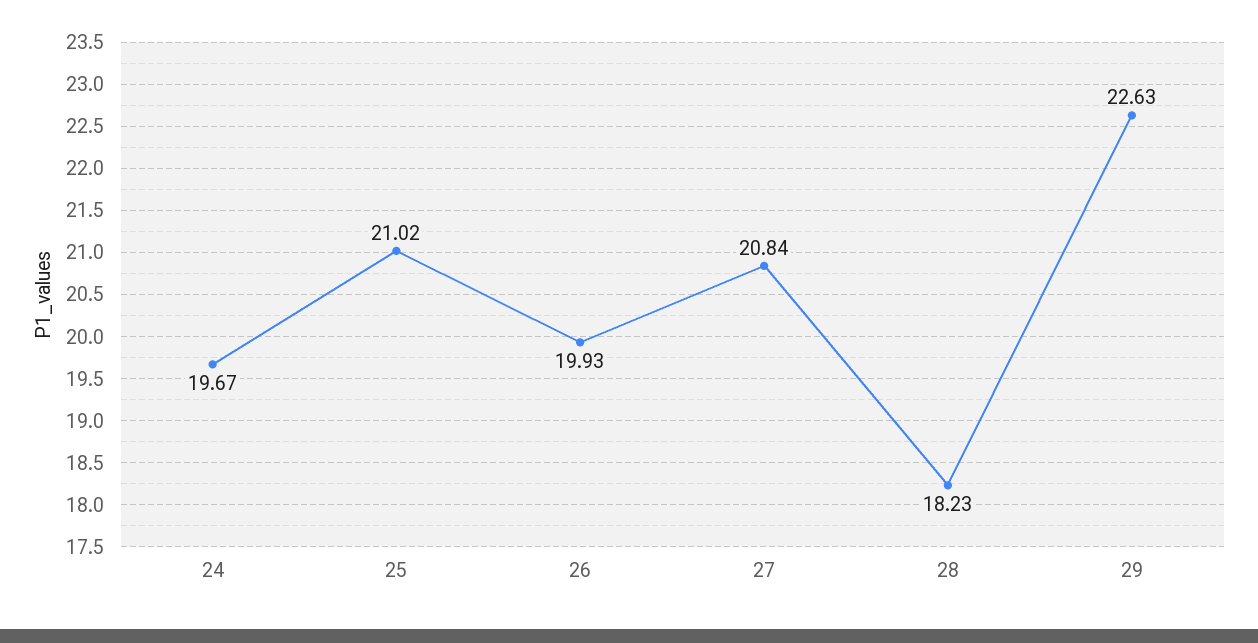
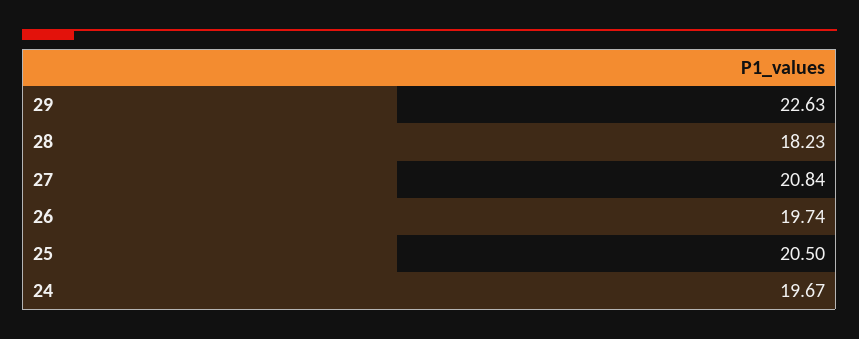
25: 21.02 -> 20.5
26: 19.93 -> 19.74

